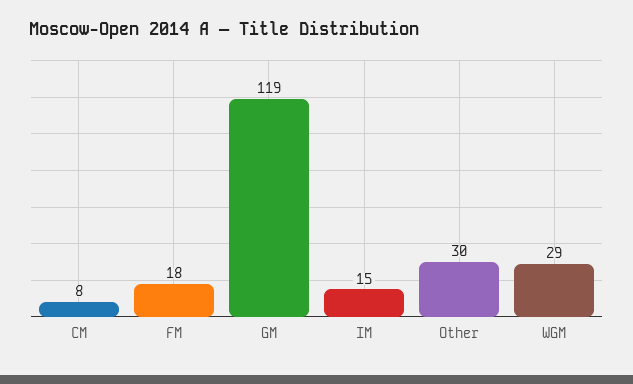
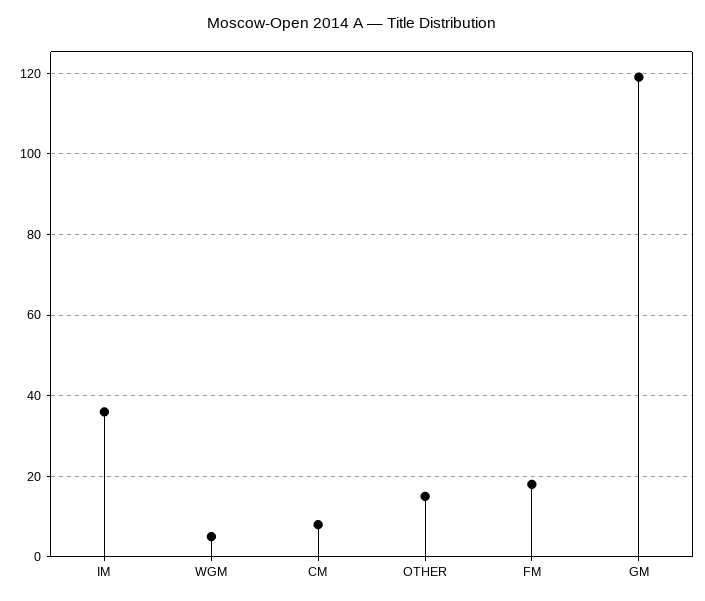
IM: 15 -> 35
Other: 30 -> 15
WGM: 29 -> 5

